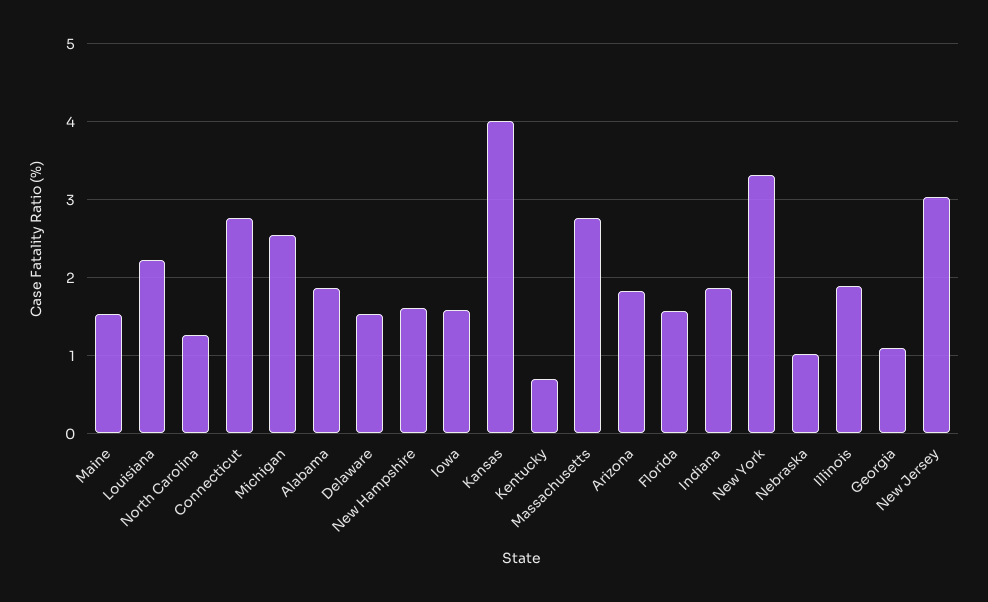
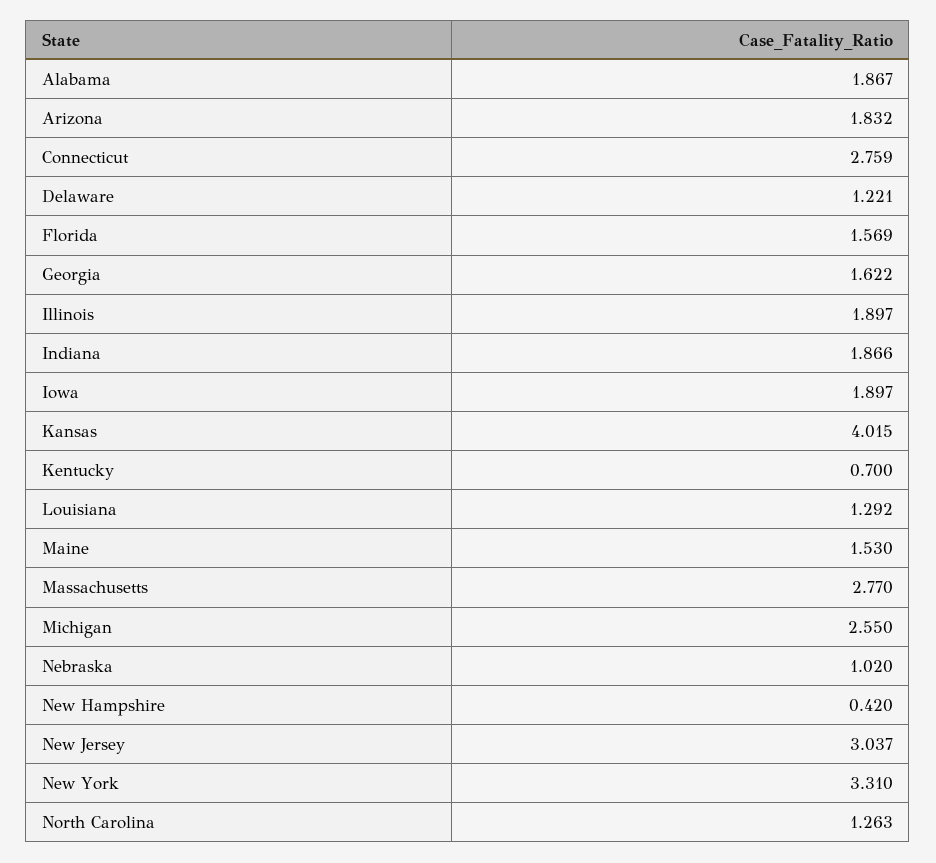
Louisiana: 2.2 -> 1.292
Delaware: 1.5 -> 1.221
New Hampshire: 1.6 -> 0.42
Iowa: 1.6 -> 1.897
Georgia: 1.1 -> 1.622

